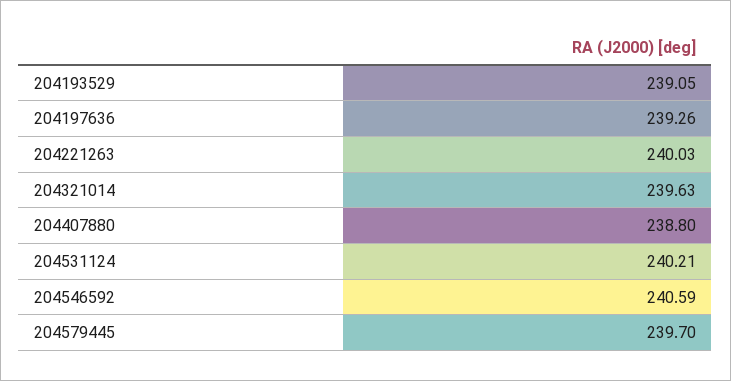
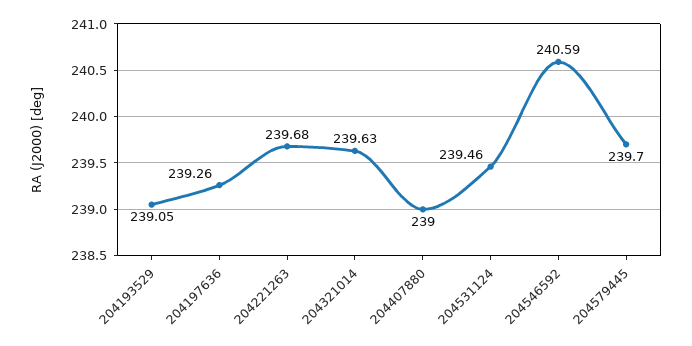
204221263: 240.03 -> 239.68
204407880: 238.8 -> 239
204531124: 240.21 -> 239.46

